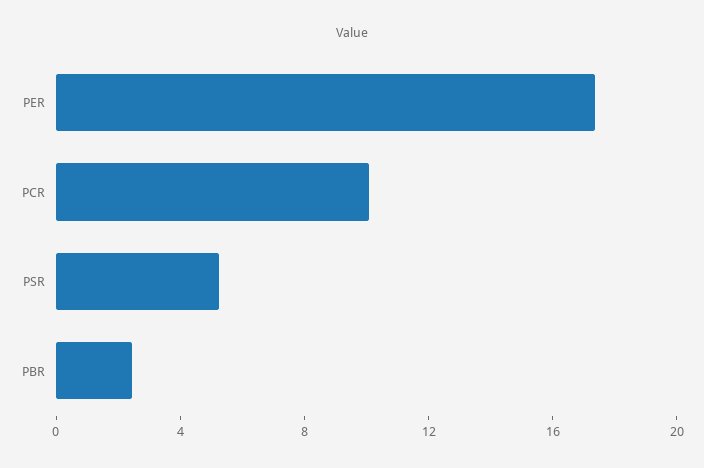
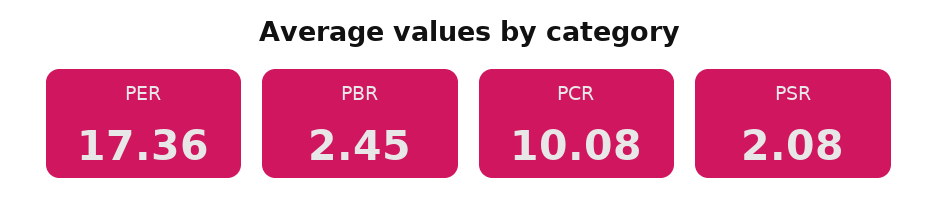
PSR: 5 -> 2.08

